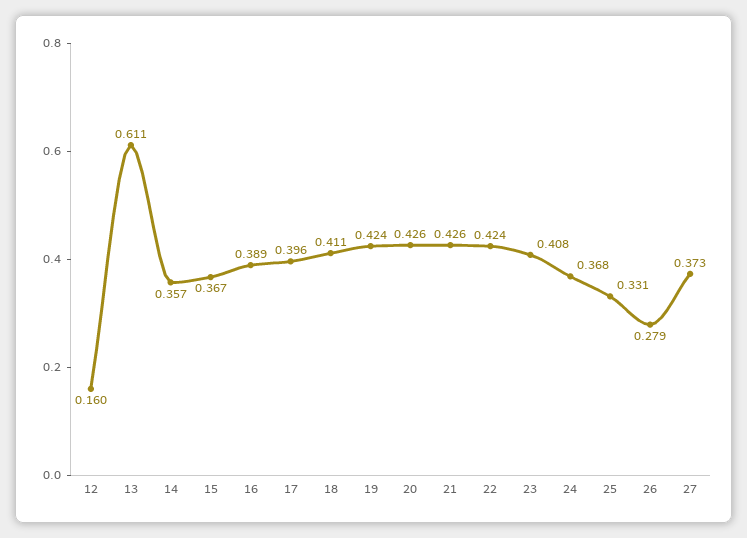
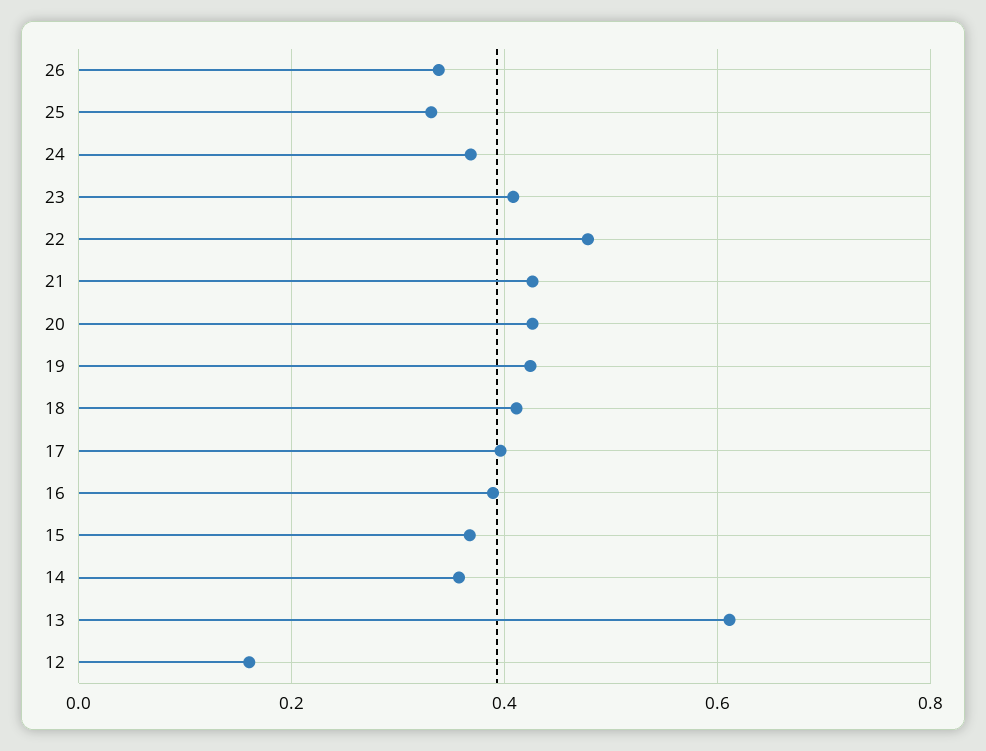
22: 0.424 -> 0.48
26: 0.279 -> 0.34
27: 0.373 -> none

